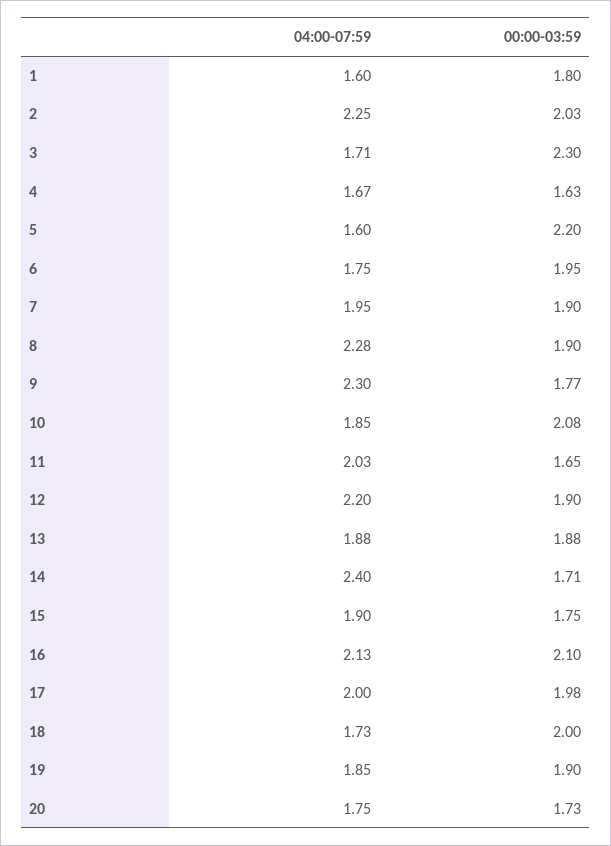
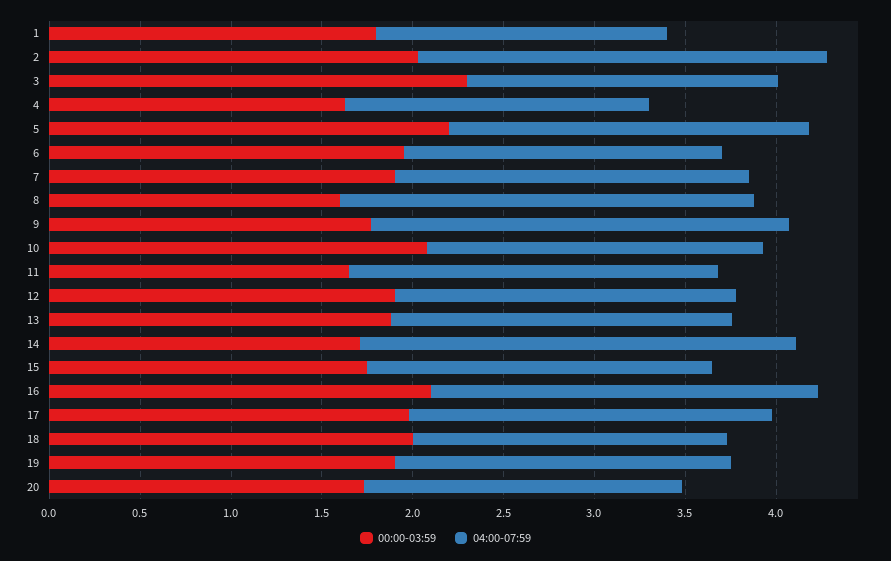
04:00-07:59, 5: 1.6 -> 2
00:00-03:59, 8: 1.9 -> 1.6
04:00-07:59, 12: 2.2 -> 1.9

